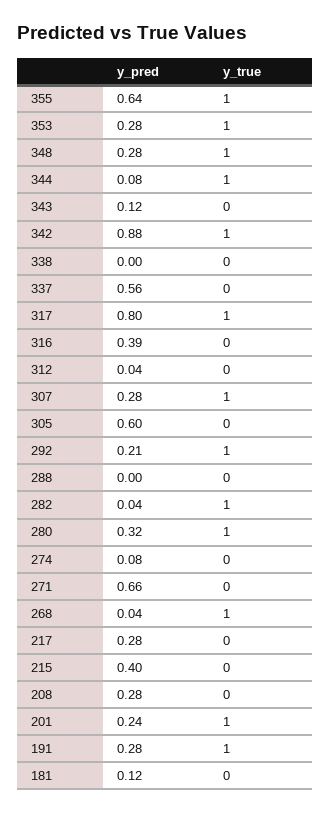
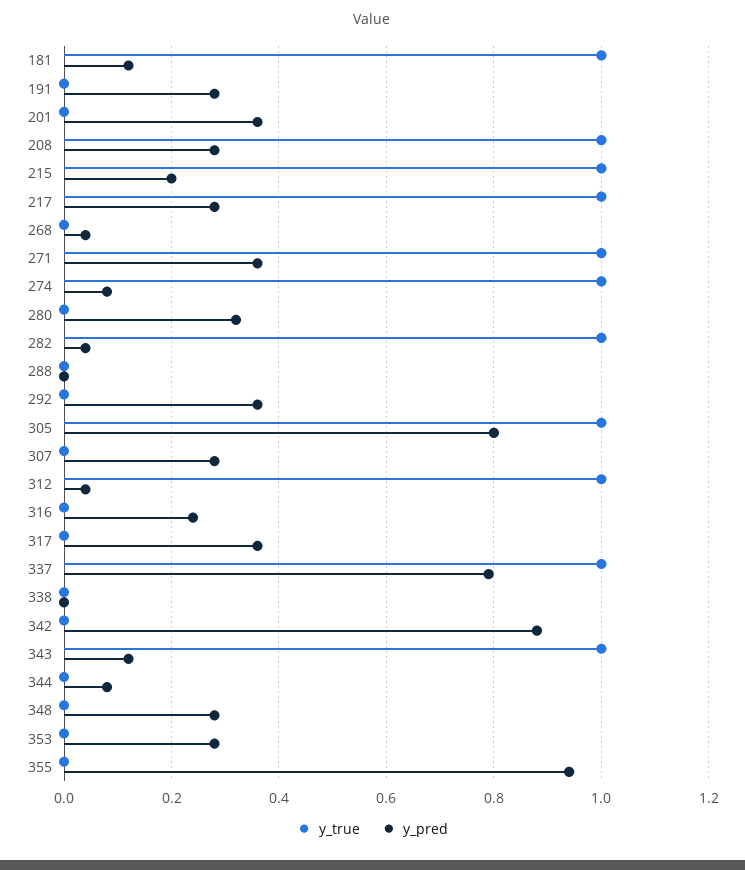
y_pred, 355: 0.64 -> 0.95
y_true, 355: 1 -> 0
y_true, 353: 1 -> 0
y_true, 348: 1 -> 0
y_true, 344: 1 -> 0
y_true, 343: 0 -> 1
y_true, 342: 1 -> 0
y_pred, 337: 0.56 -> 0.8
y_true, 337: 0 -> 1
y_pred, 317: 0.8 -> 0.35
y_true, 317: 1 -> 0
y_pred, 316: 0.39 -> 0.25
y_true, 312: 0 -> 1
y_true, 307: 1 -> 0
y_pred, 305: 0.6 -> 0.8
y_true, 305: 0 -> 1
y_pred, 292: 0.21 -> 0.35
y_true, 292: 1 -> 0
y_true, 280: 1 -> 0
y_true, 274: 0 -> 1
y_pred, 271: 0.66 -> 0.35
y_true, 271: 0 -> 1
y_true, 268: 1 -> 0
y_true, 217: 0 -> 1
y_pred, 215: 0.4 -> 0.2
y_true, 215: 0 -> 1
y_true, 208: 0 -> 1
y_pred, 201: 0.24 -> 0.35
y_true, 201: 1 -> 0
y_true, 191: 1 -> 0
y_true, 181: 0 -> 1

